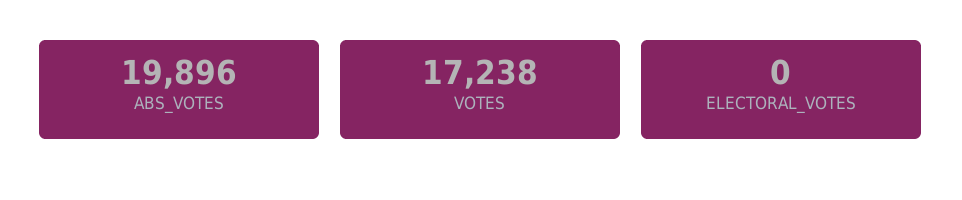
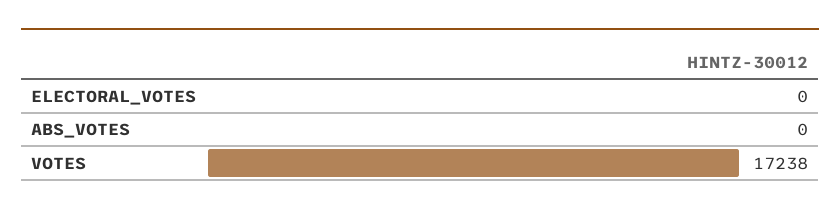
ABS_VOTES: 19896 -> 0

